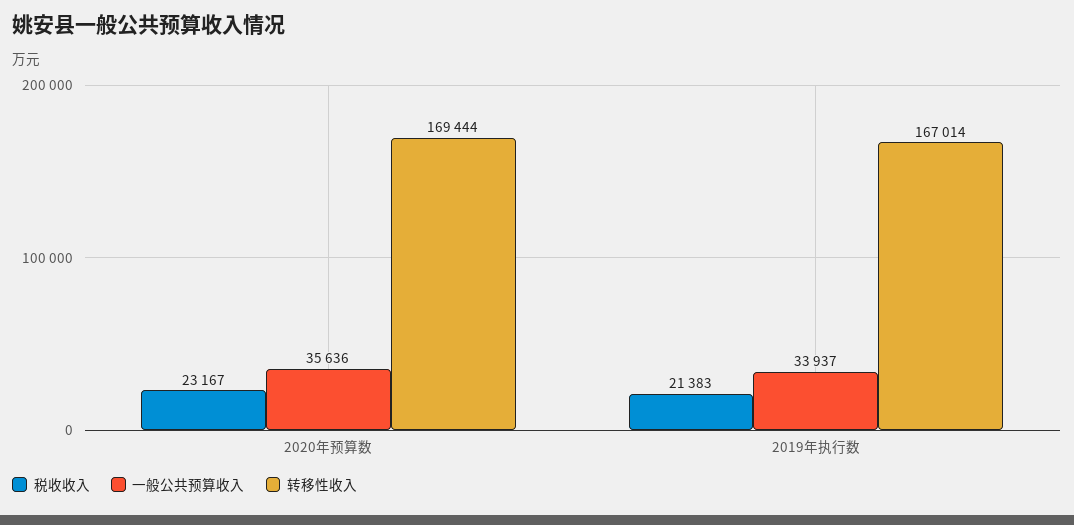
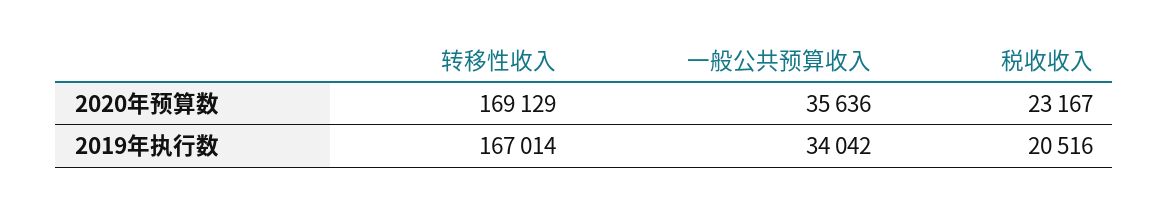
转移性收入, 2020年预算数: 169444 -> 169129
税收收入, 2019年执行数: 21383 -> 20516
一般公共预算收入, 2019年执行数: 33937 -> 34042

